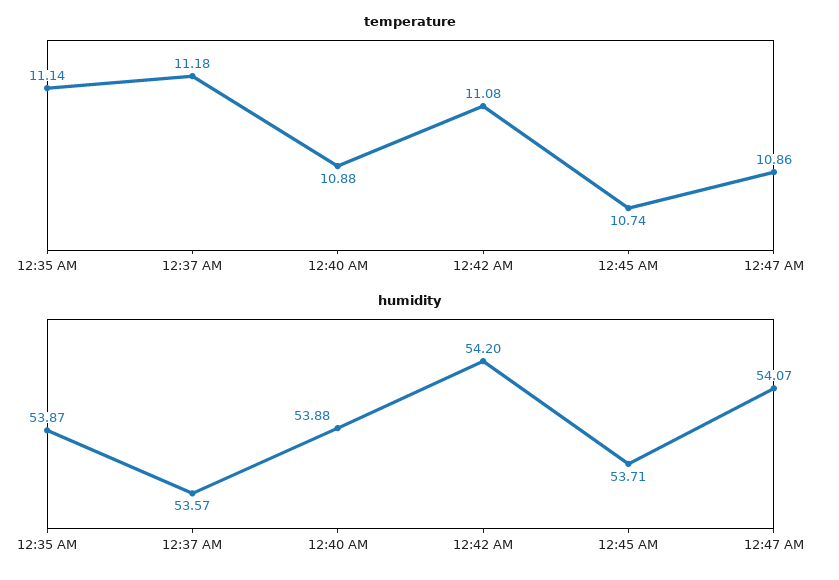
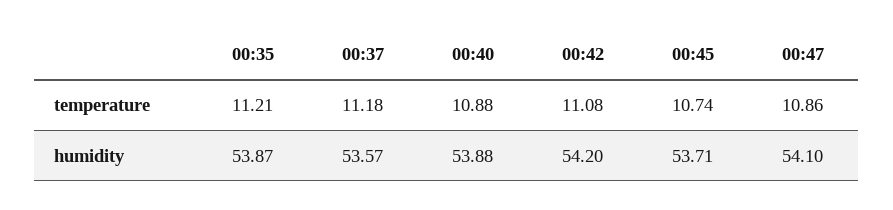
temperature, 12:35 AM: 11.14 -> 11.21
humidity, 12:47 AM: 54.07 -> 54.1

